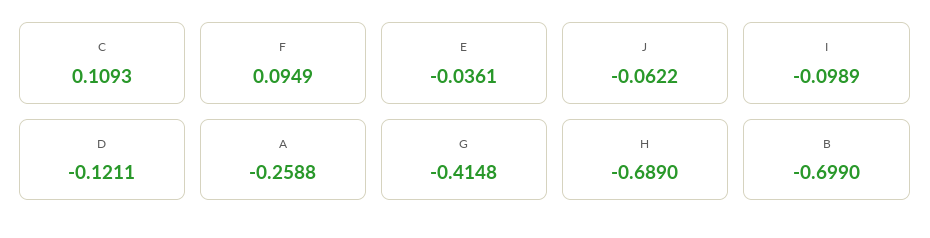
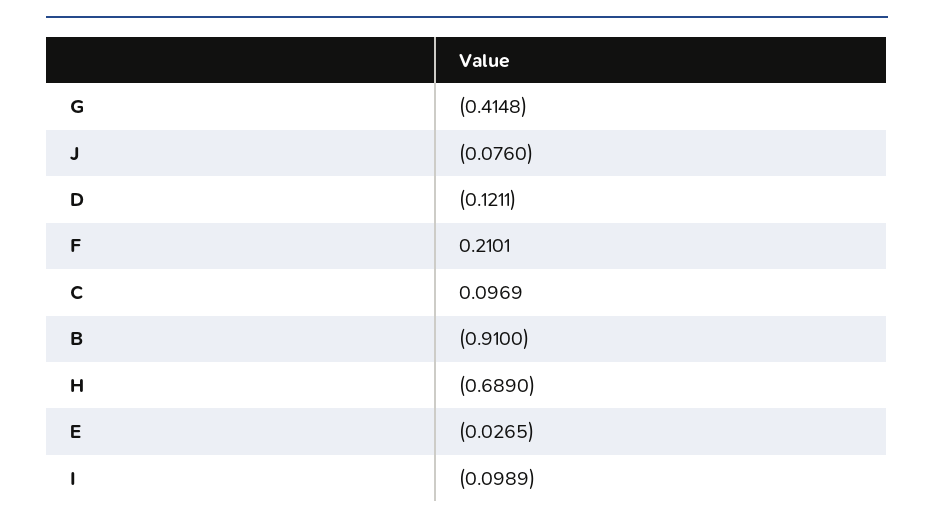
C: 0.1093 -> 0.0969
F: 0.0949 -> 0.2101
E: -0.0361 -> -0.0265
J: -0.0622 -> -0.076
A: -0.2588 -> none
B: -0.699 -> -0.91

